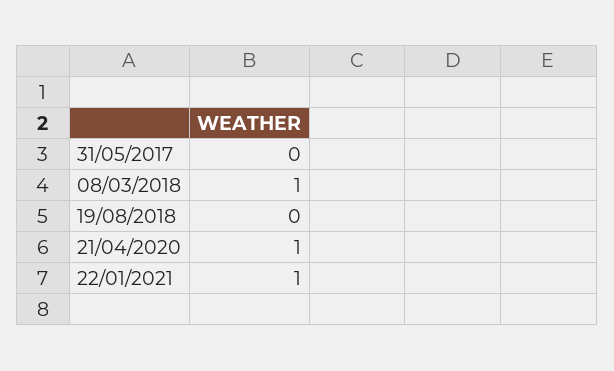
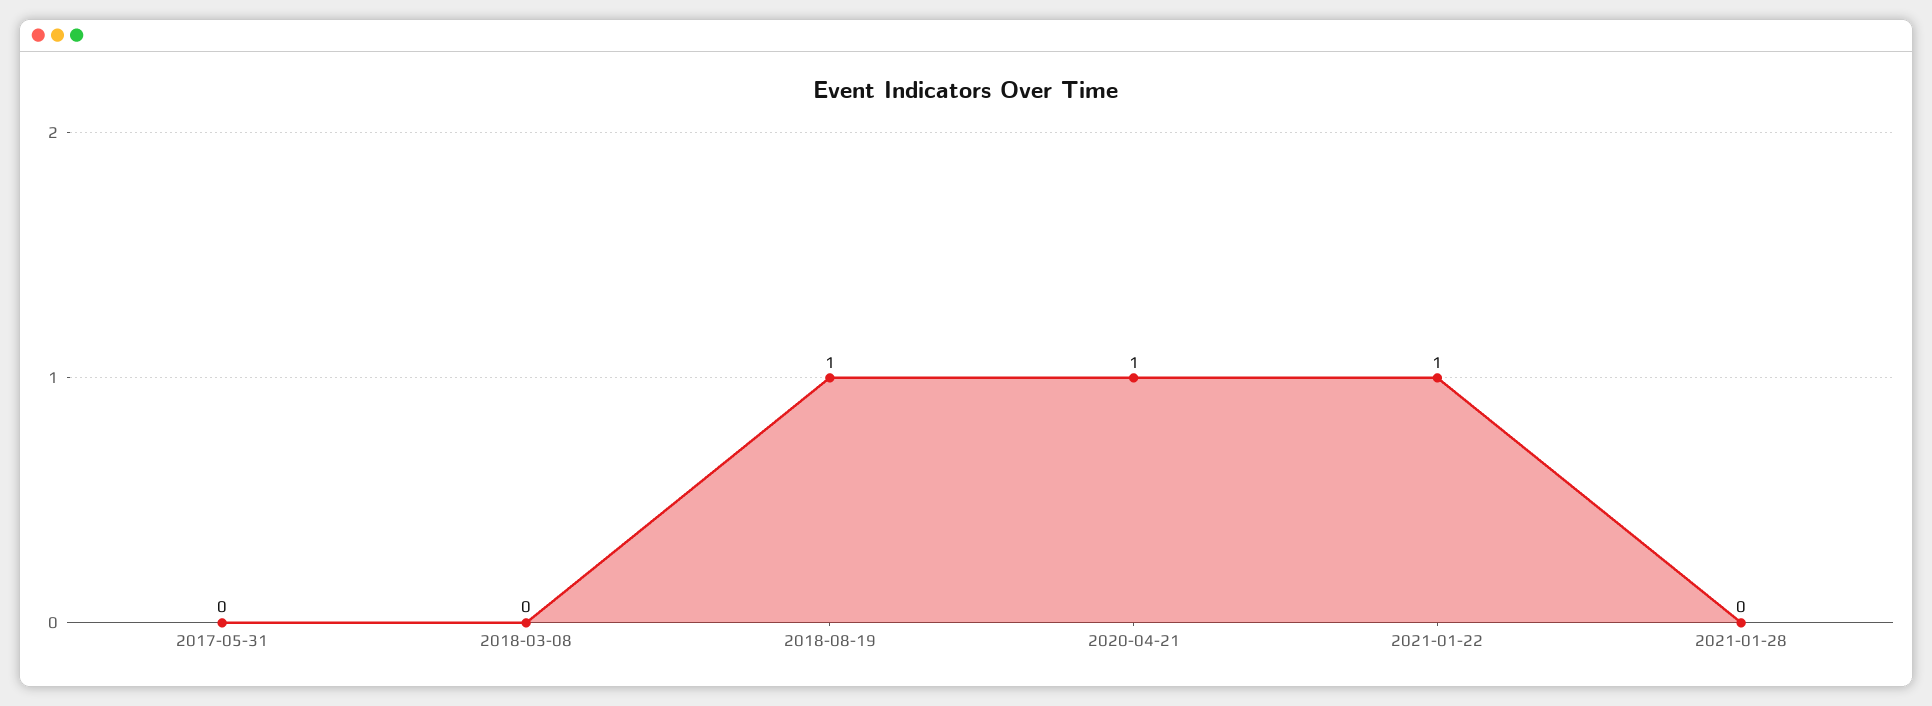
08/03/2018: 1 -> 0
19/08/2018: 0 -> 1
2021-01-28: none -> 0

